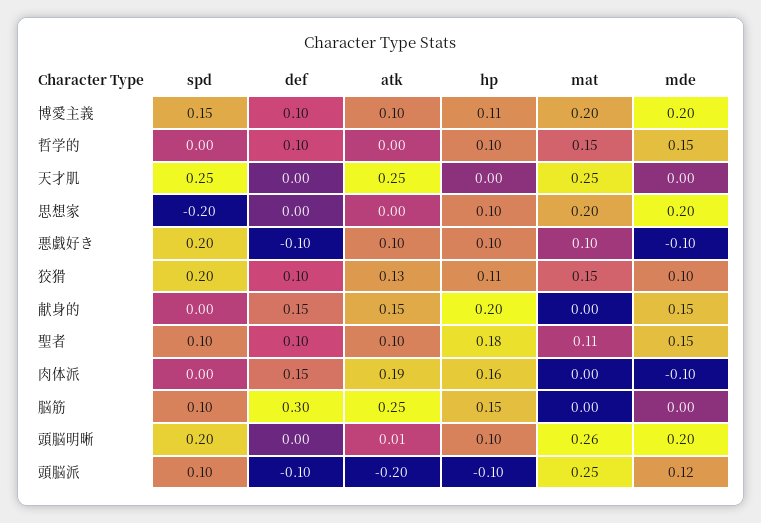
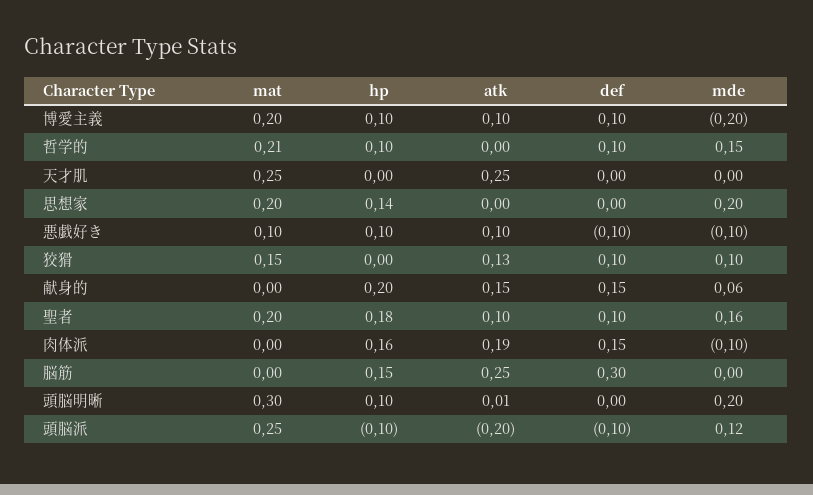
spd, 博愛主義: 0.15 -> none
hp, 博愛主義: 0.11 -> 0.1
mde, 博愛主義: 0.2 -> -0.2
spd, 哲学的: 0 -> none
mat, 哲学的: 0.15 -> 0.21
spd, 天才肌: 0.25 -> none
spd, 思想家: -0.2 -> none
hp, 思想家: 0.1 -> 0.14
spd, 悪戯好き: 0.2 -> none
spd, 狡猾: 0.2 -> none
hp, 狡猾: 0.11 -> 0
spd, 献身的: 0 -> none
mde, 献身的: 0.15 -> 0.06
spd, 聖者: 0.1 -> none
mat, 聖者: 0.11 -> 0.2
mde, 聖者: 0.15 -> 0.16
spd, 肉体派: 0 -> none
spd, 脳筋: 0.1 -> none
spd, 頭脳明晰: 0.2 -> none
mat, 頭脳明晰: 0.26 -> 0.3
spd, 頭脳派: 0.1 -> none

